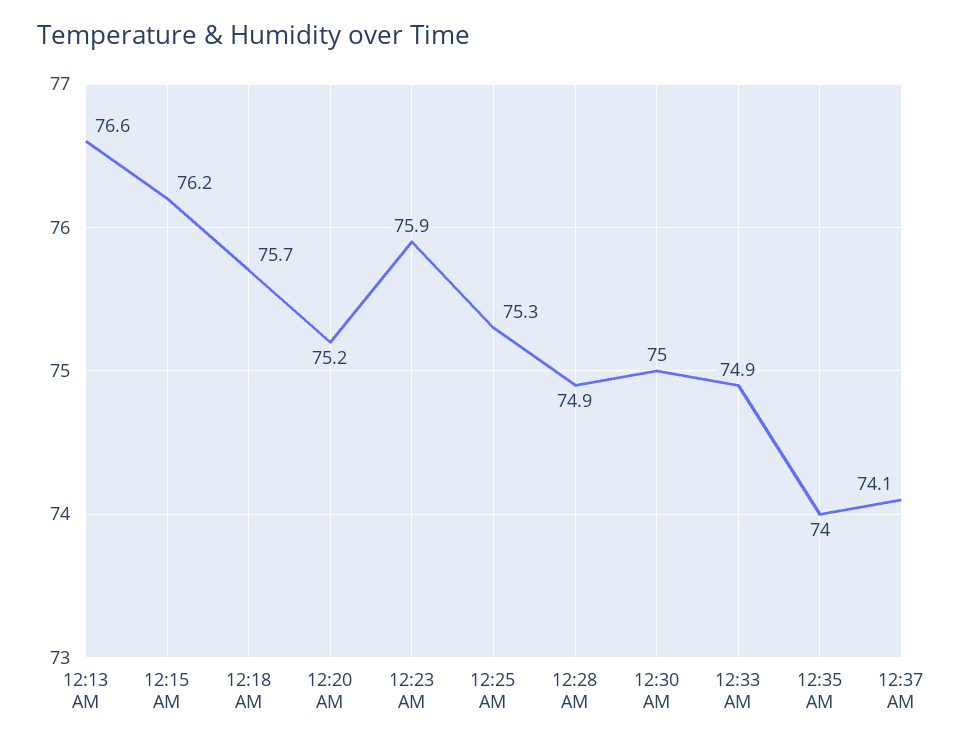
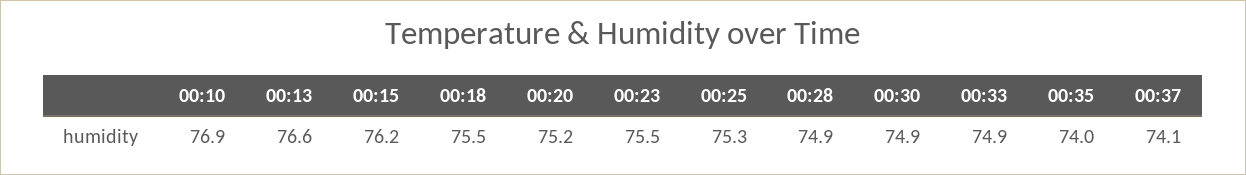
12:18 AM: 75.7 -> 75.5
12:23 AM: 75.9 -> 75.5
12:30 AM: 75 -> 74.9
00:10: none -> 76.9

